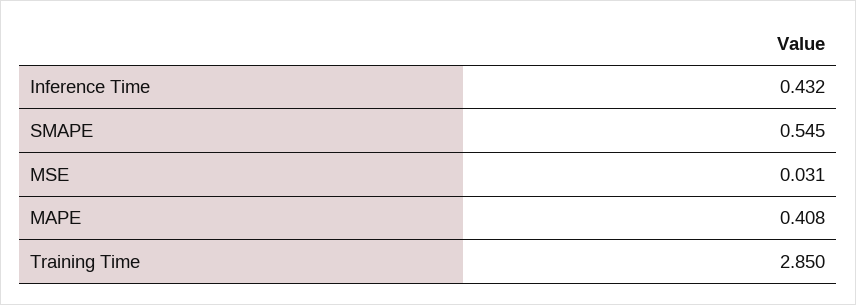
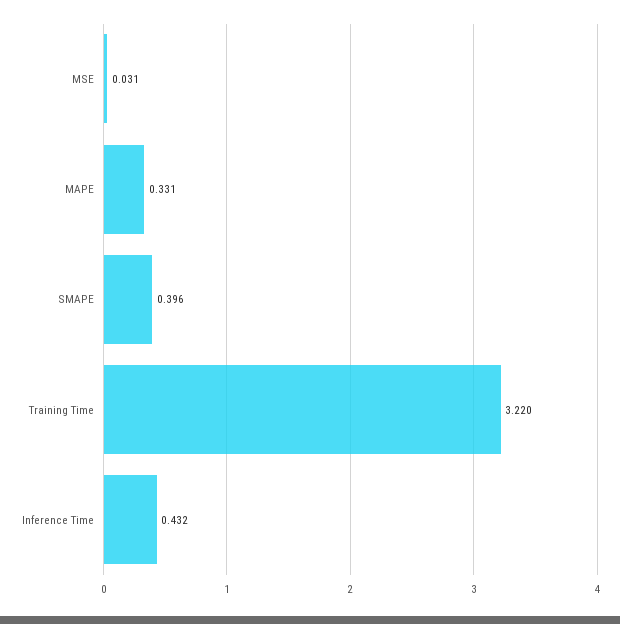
SMAPE: 0.545 -> 0.396
MAPE: 0.408 -> 0.331
Training Time: 2.85 -> 3.22

